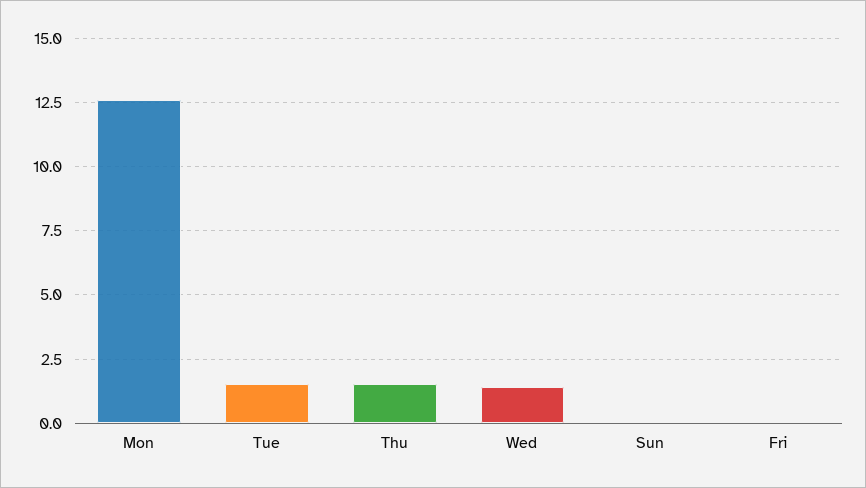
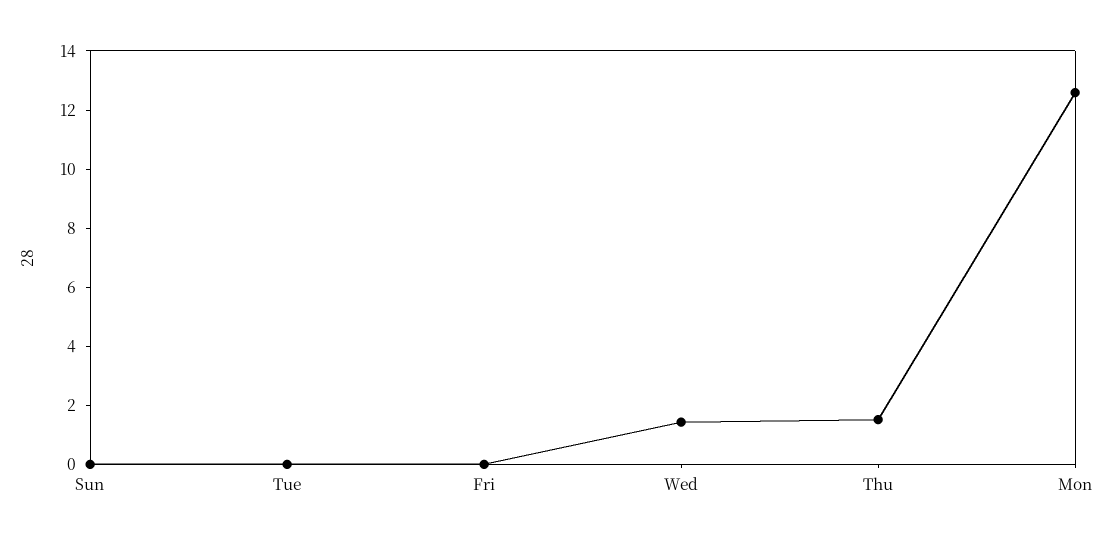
Tue: 1.5 -> 0

